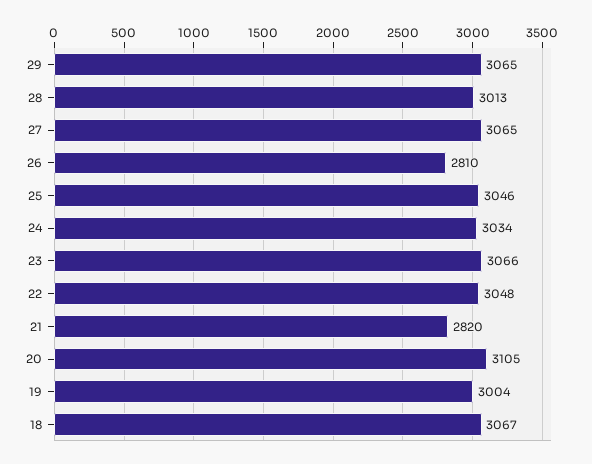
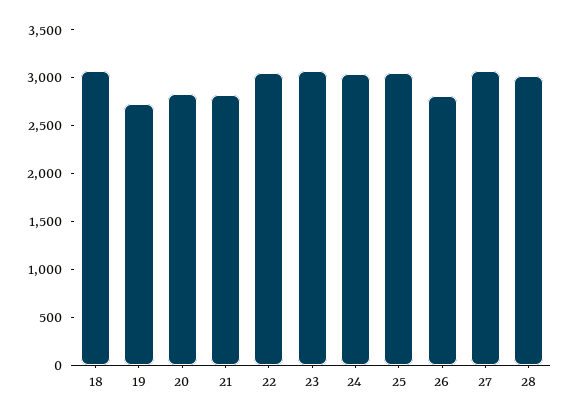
29: 3065 -> none
20: 3105 -> 2800
19: 3004 -> 2700

